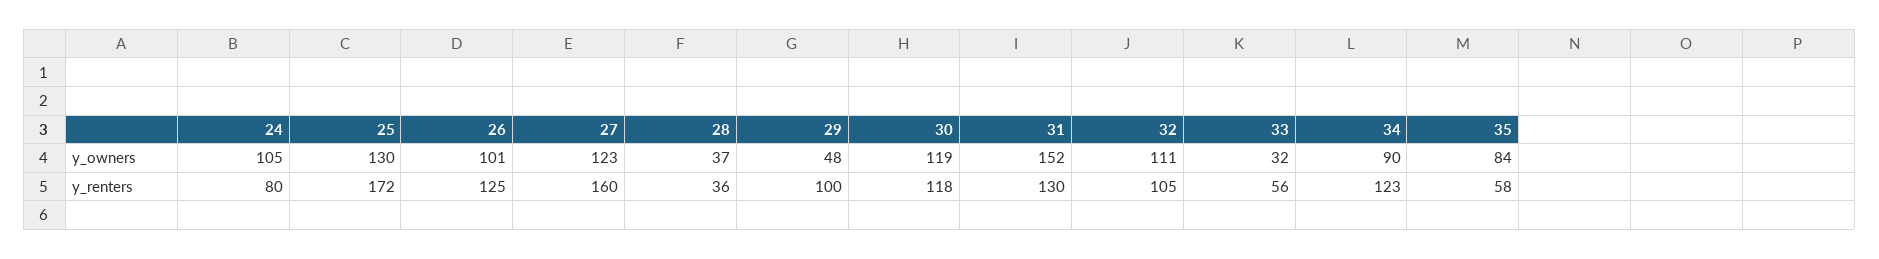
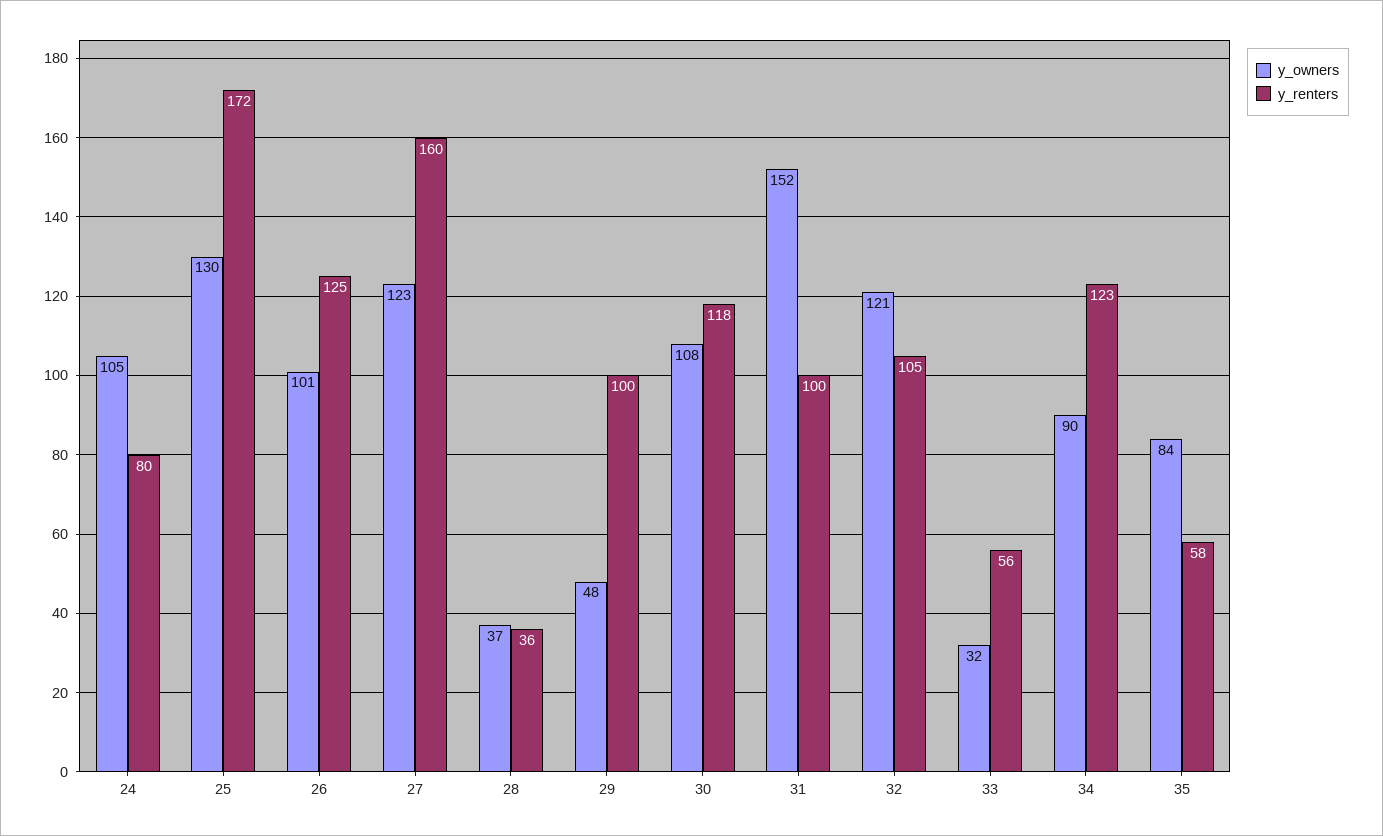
y_owners, 30: 119 -> 108
y_owners, 32: 111 -> 121
y_renters, 31: 130 -> 100

